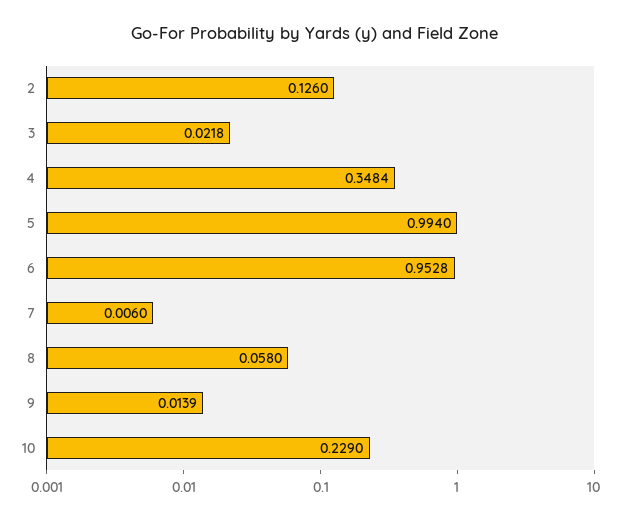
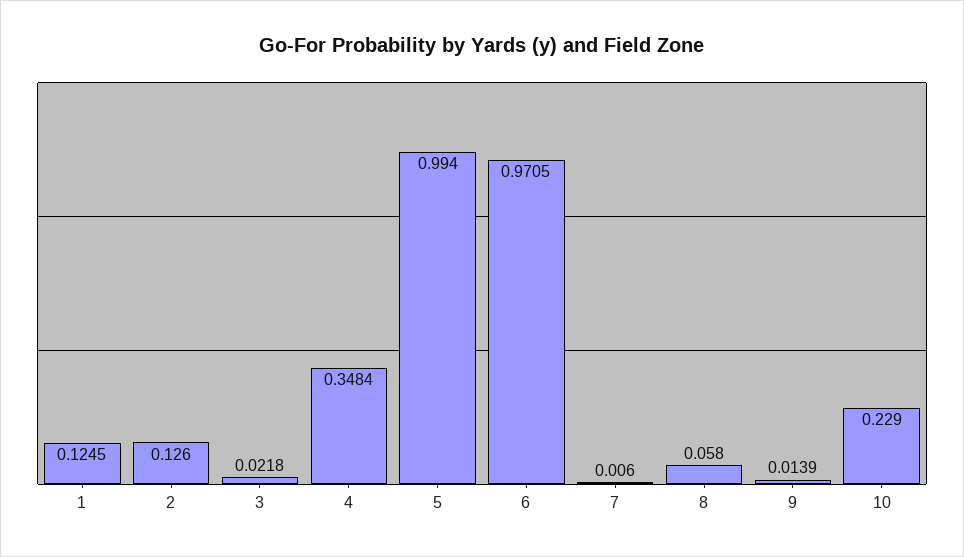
6: 0.9528 -> 0.9705
1: none -> 0.1245

